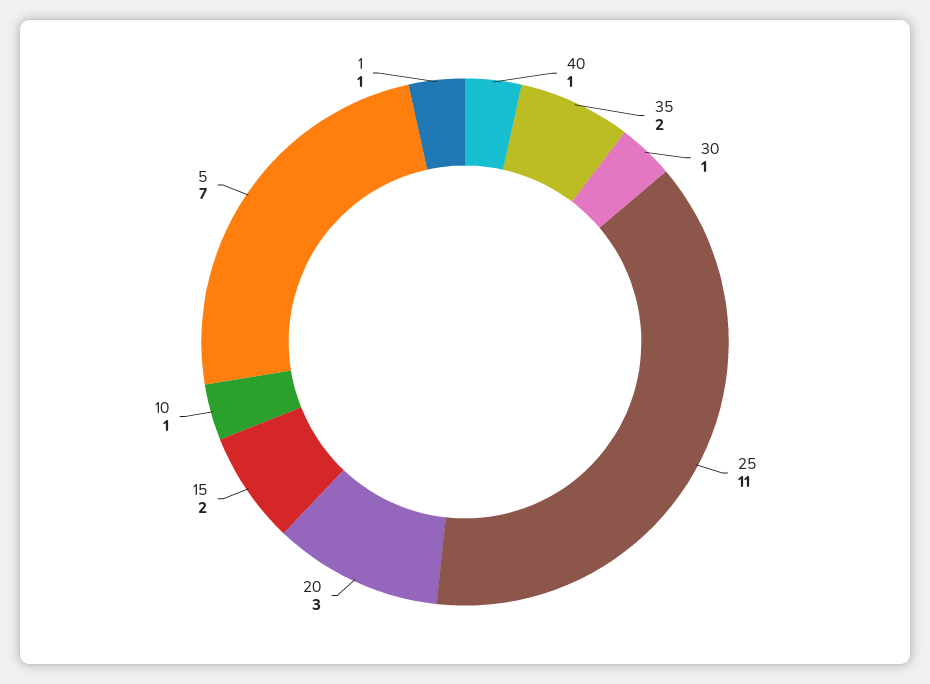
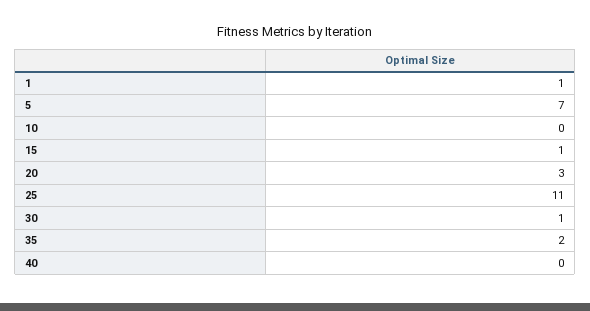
40: 1 -> 0
15: 2 -> 1
10: 1 -> 0

